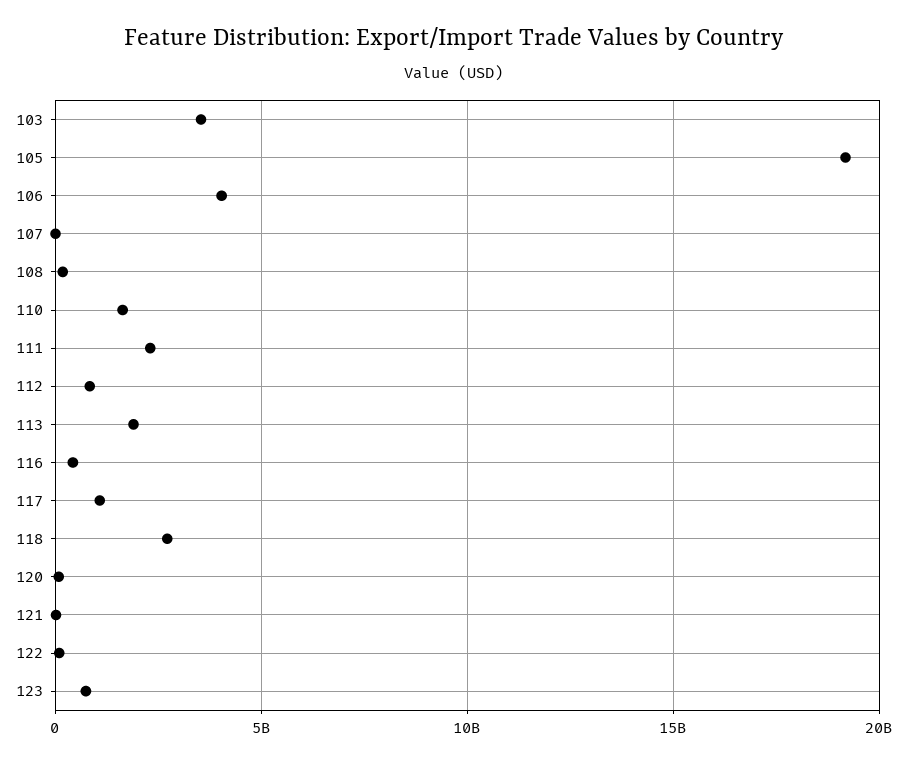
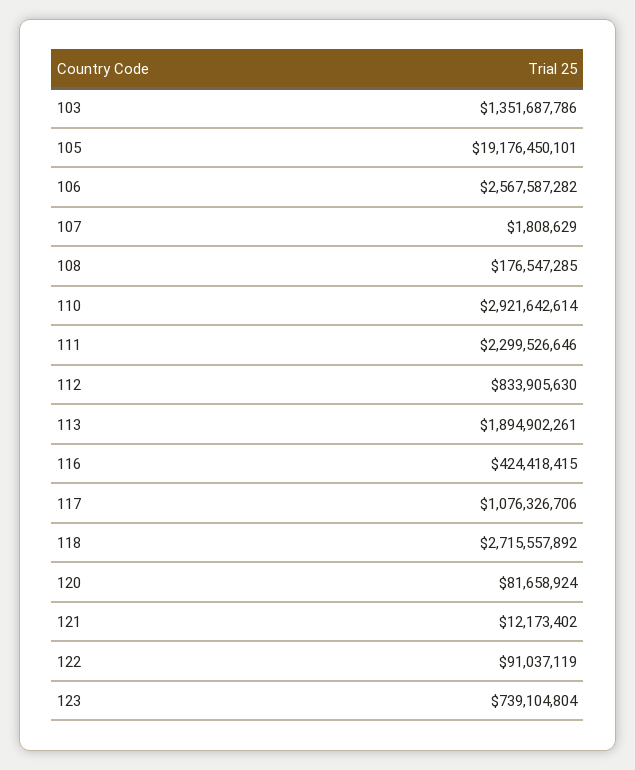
103: 3500000000 -> 1351687786
106: 4000000000 -> 2567587282
110: 1500000000 -> 2921642614

